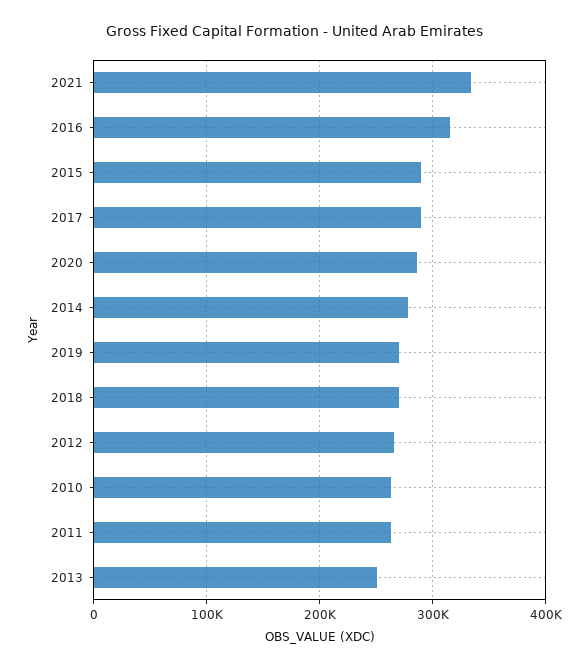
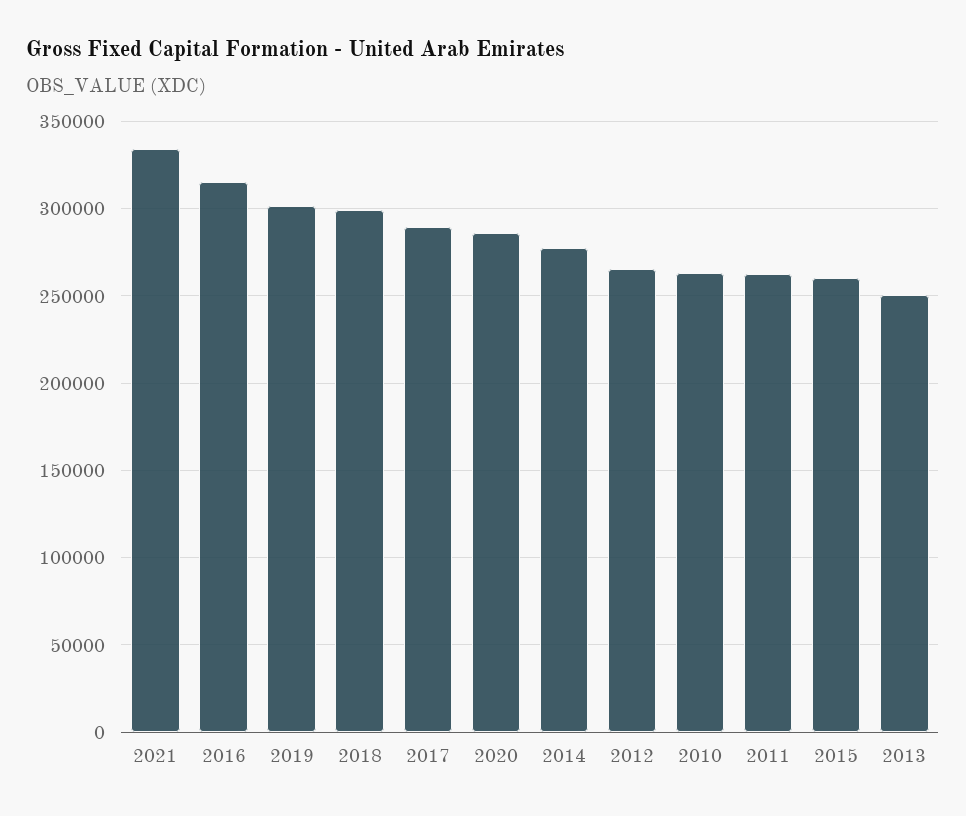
2015: 290000 -> 260000
2019: 270000 -> 300000
2018: 270000 -> 300000

